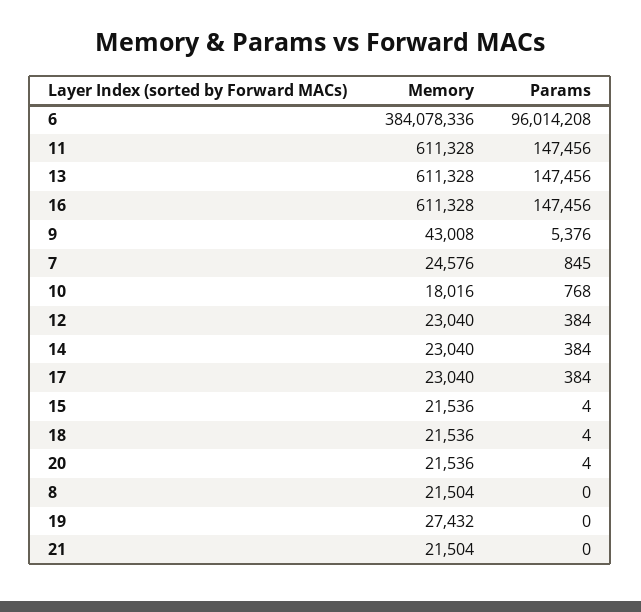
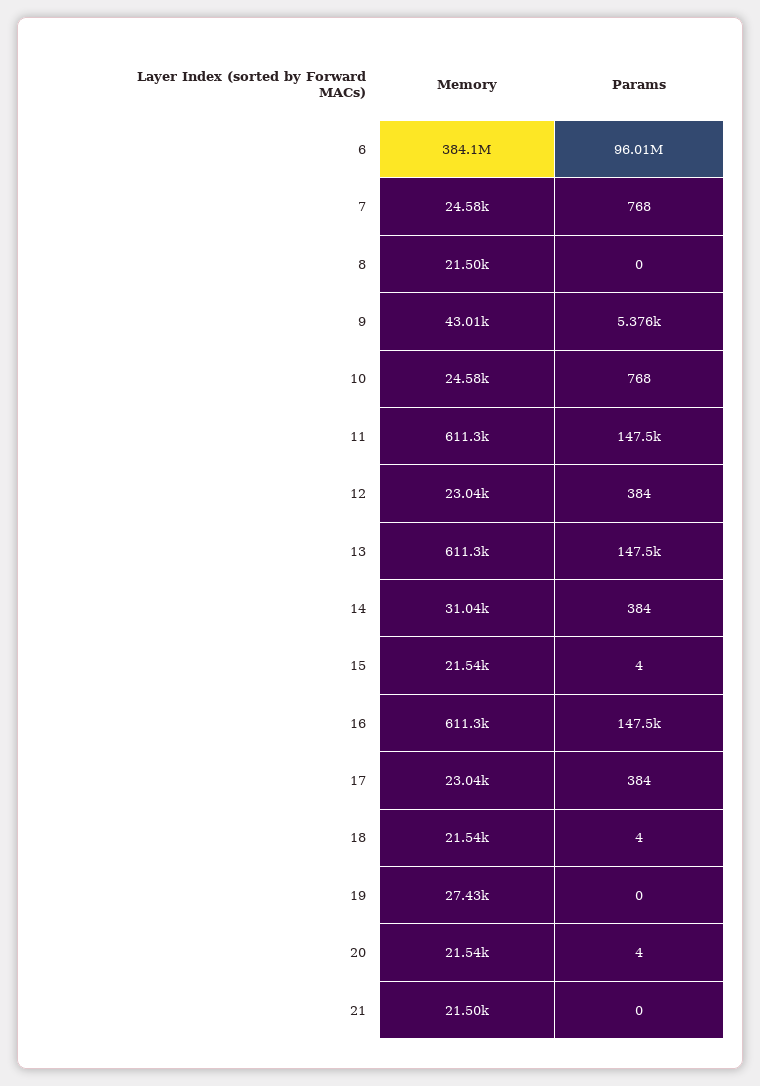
Params, 7: 845 -> 768
Memory, 10: 18016 -> 24580
Memory, 14: 23040 -> 31040

